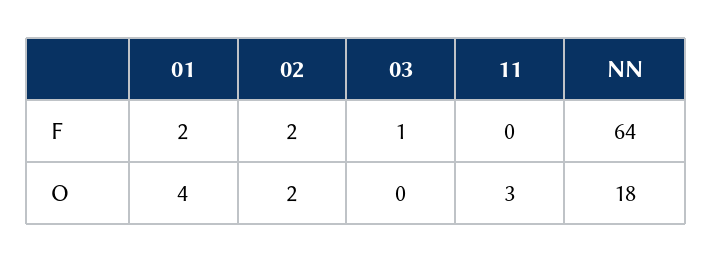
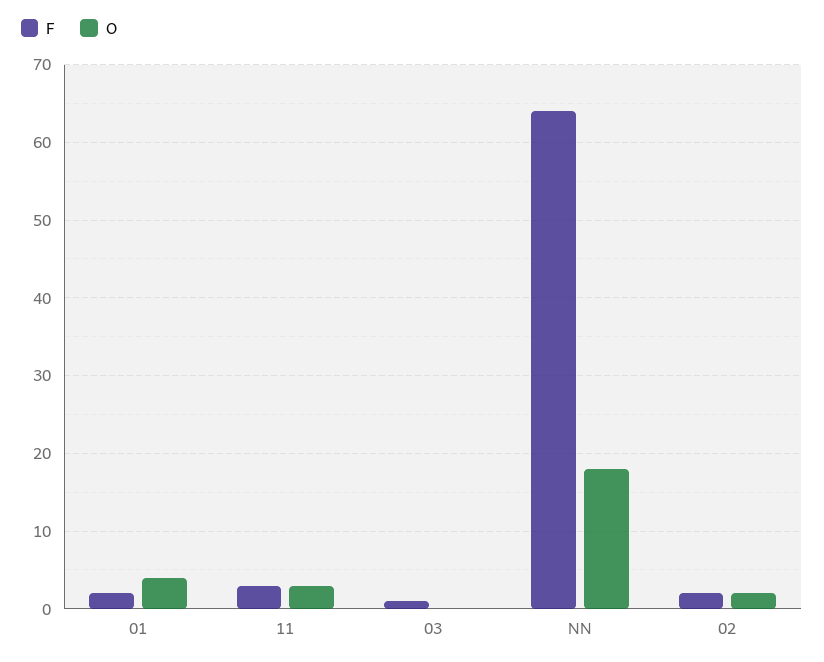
F, 11: 0 -> 3

